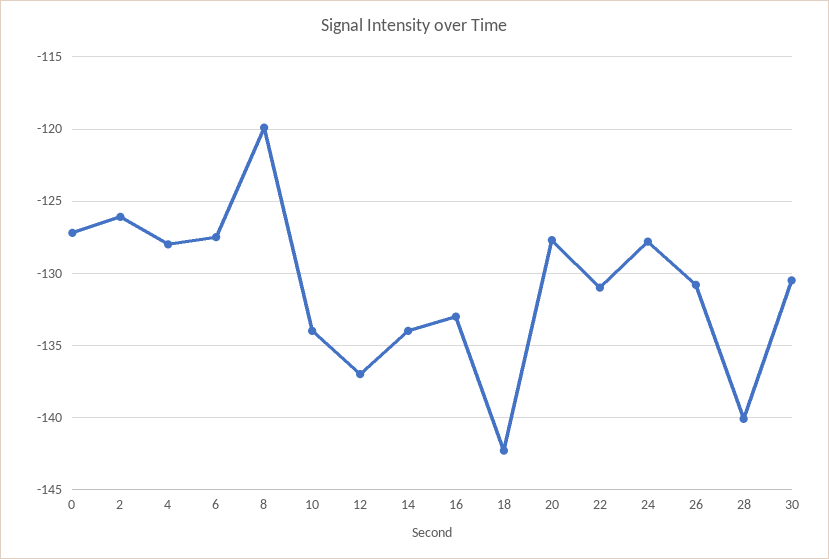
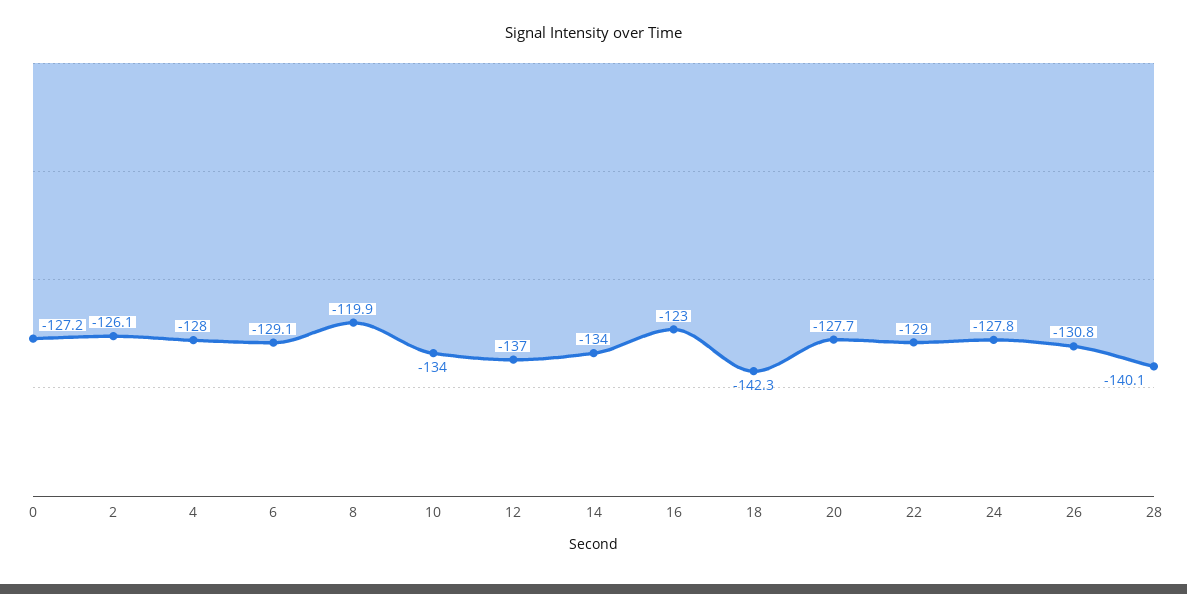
6: -127.5 -> -129.1
16: -133 -> -123
22: -131 -> -129
30: -130.5 -> none

